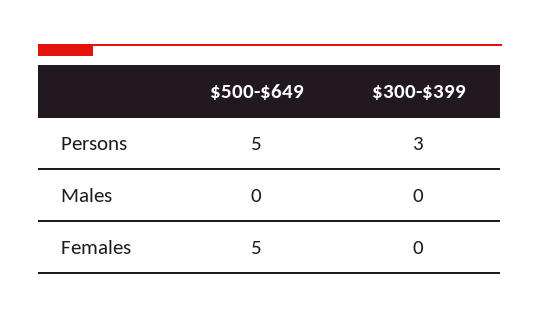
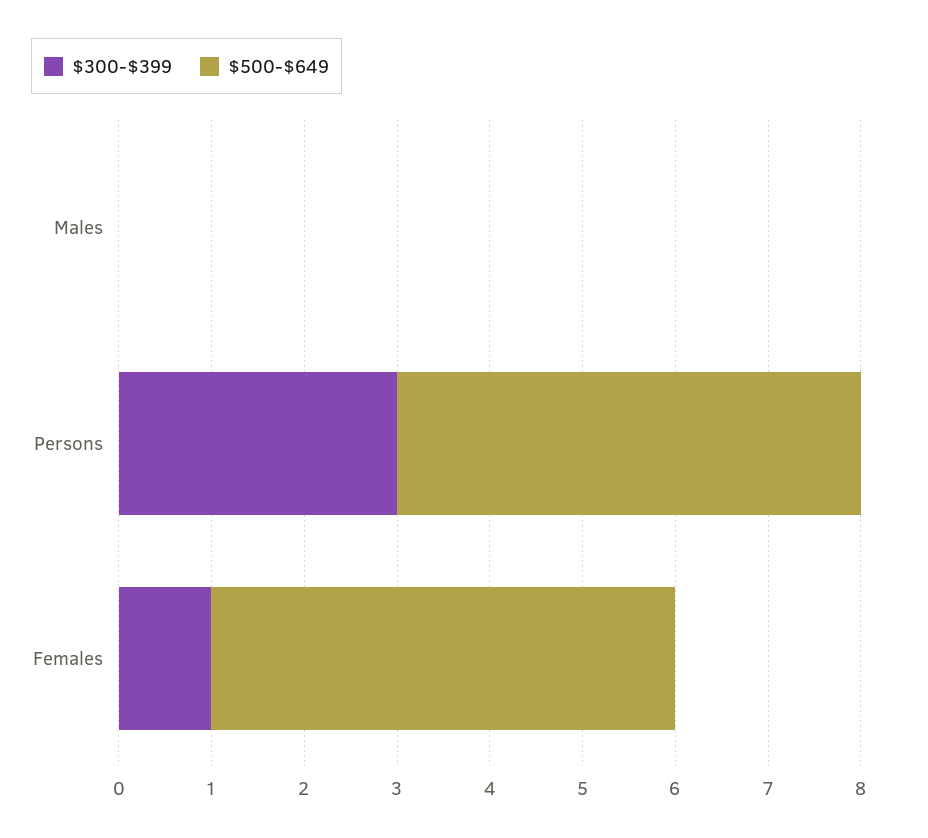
$300-$399, Females: 0 -> 1

